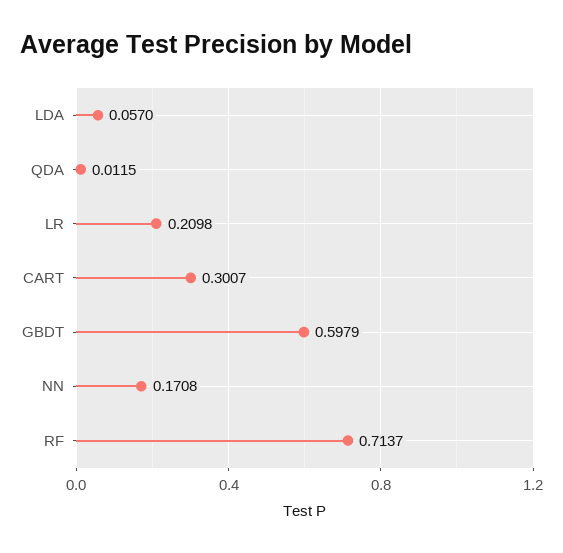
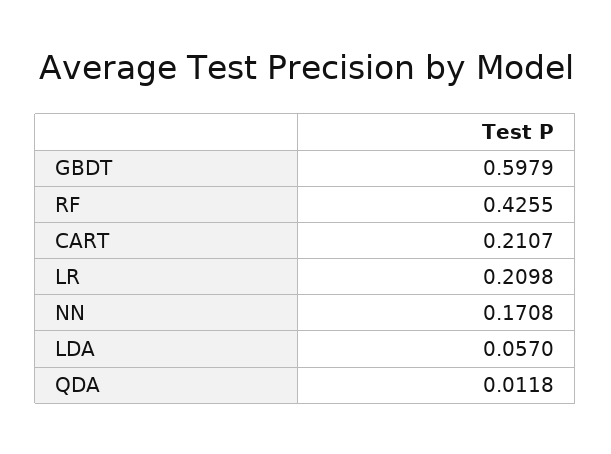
QDA: 0.0115 -> 0.0118
CART: 0.3007 -> 0.2107
RF: 0.7137 -> 0.4255

